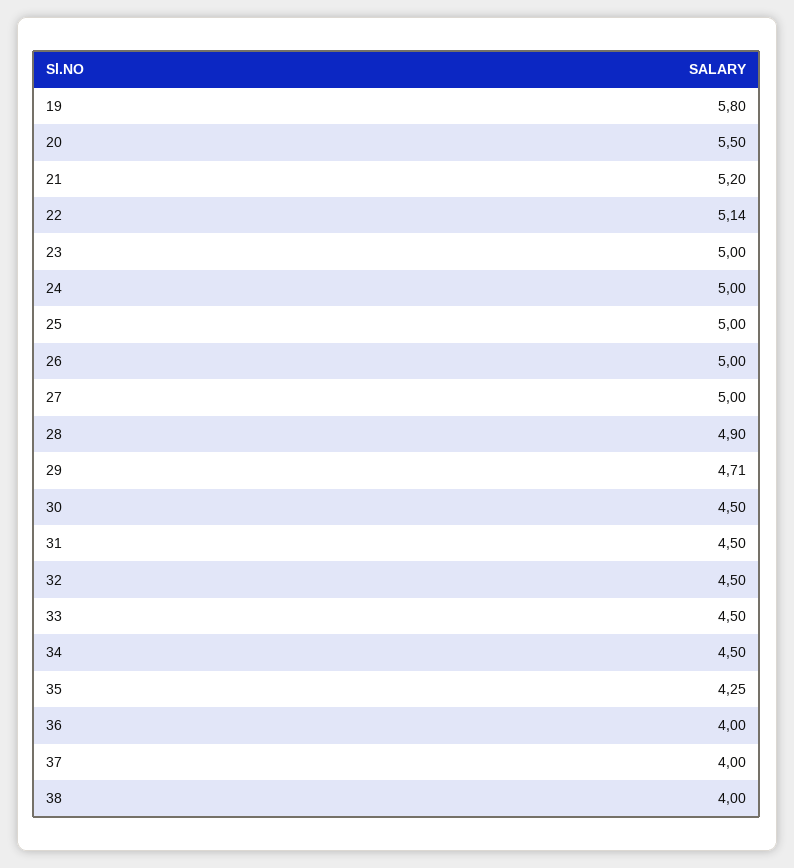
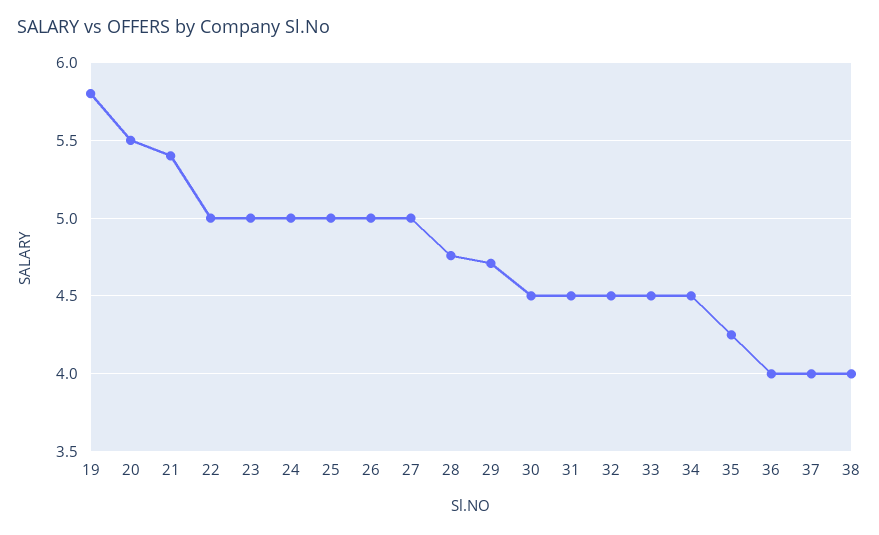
21: 5.2 -> 5.4
22: 5.14 -> 5
28: 4.9 -> 4.75

